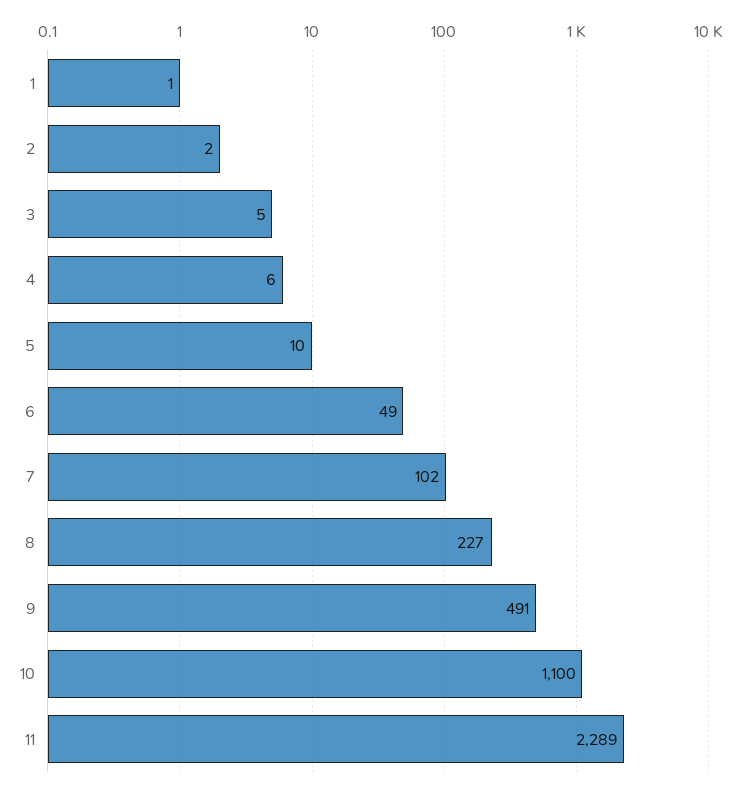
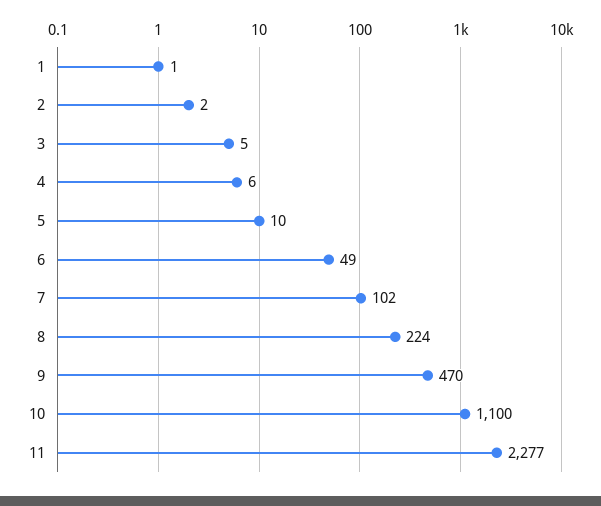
8: 227 -> 224
9: 491 -> 470
11: 2289 -> 2277

